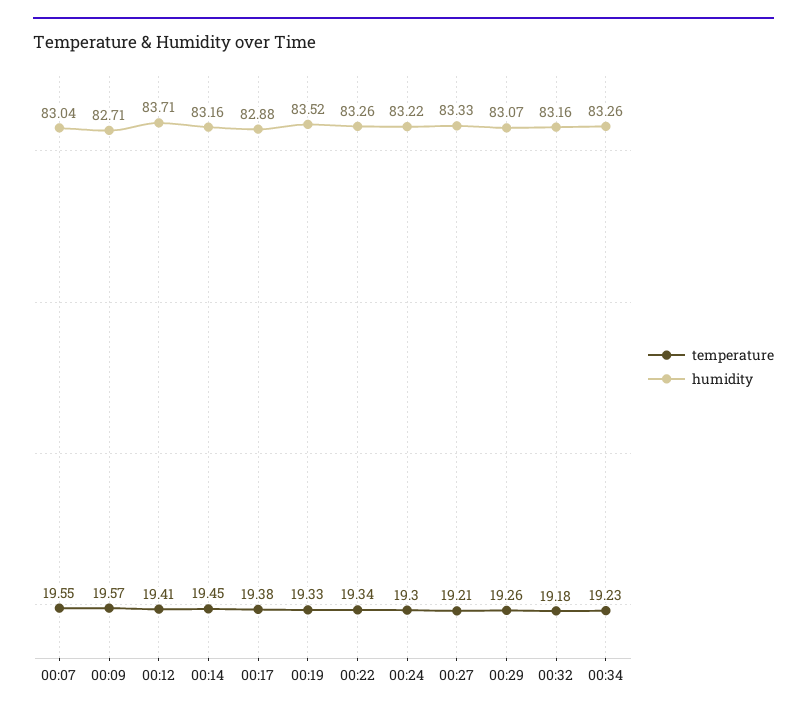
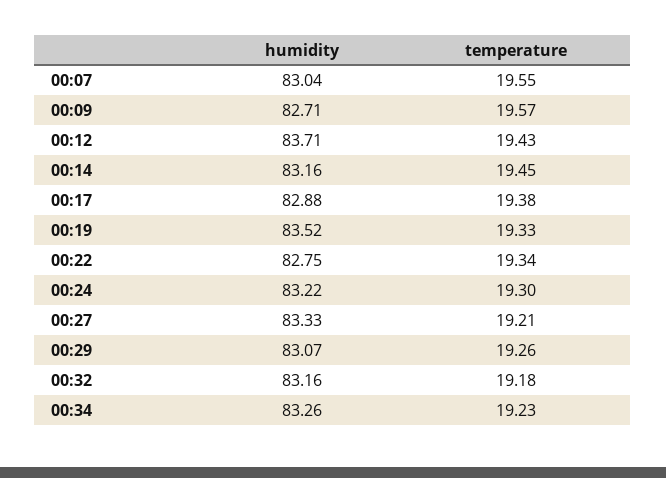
temperature, 00:12: 19.41 -> 19.43
humidity, 00:22: 83.26 -> 82.75

